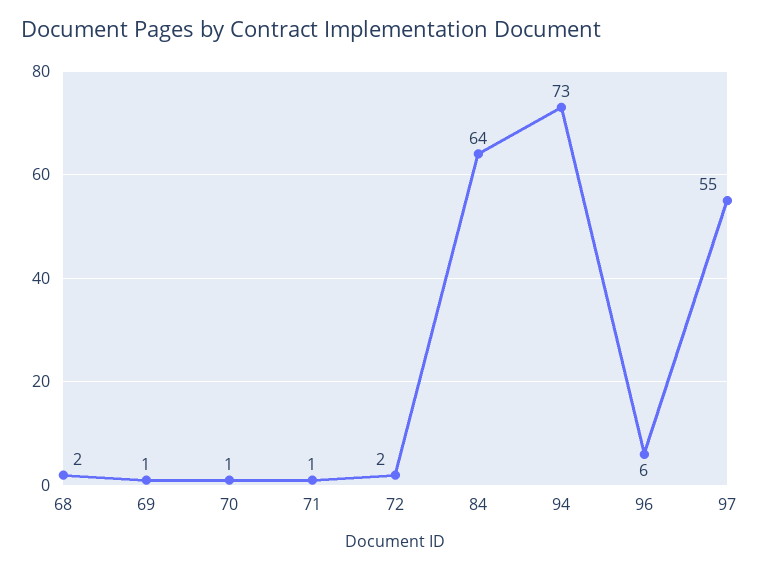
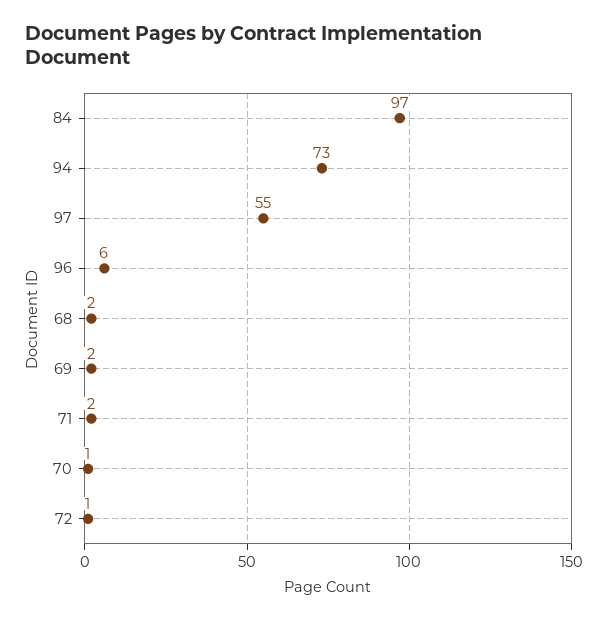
69: 1 -> 2
71: 1 -> 2
72: 2 -> 1
84: 64 -> 97

